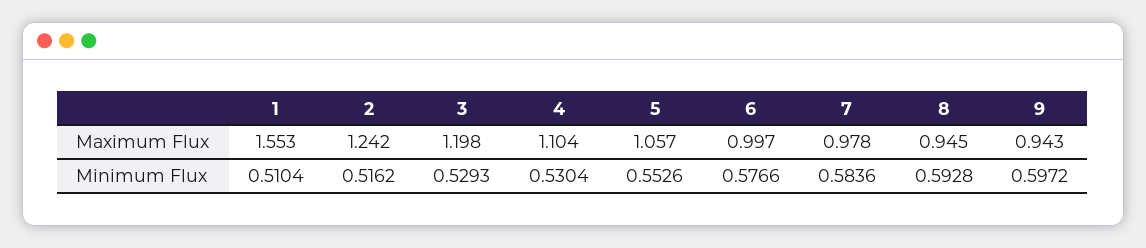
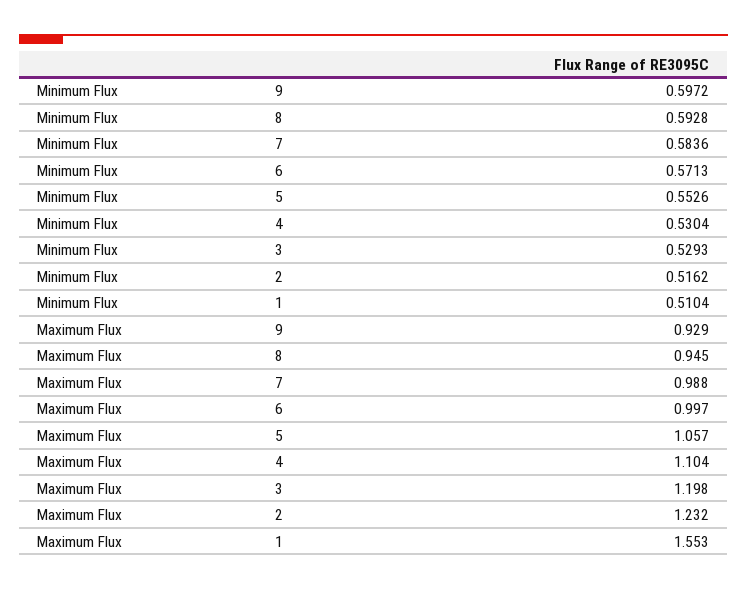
2, Maximum Flux: 1.242 -> 1.232
7, Maximum Flux: 0.978 -> 0.988
9, Maximum Flux: 0.943 -> 0.929
6, Minimum Flux: 0.5766 -> 0.5713

